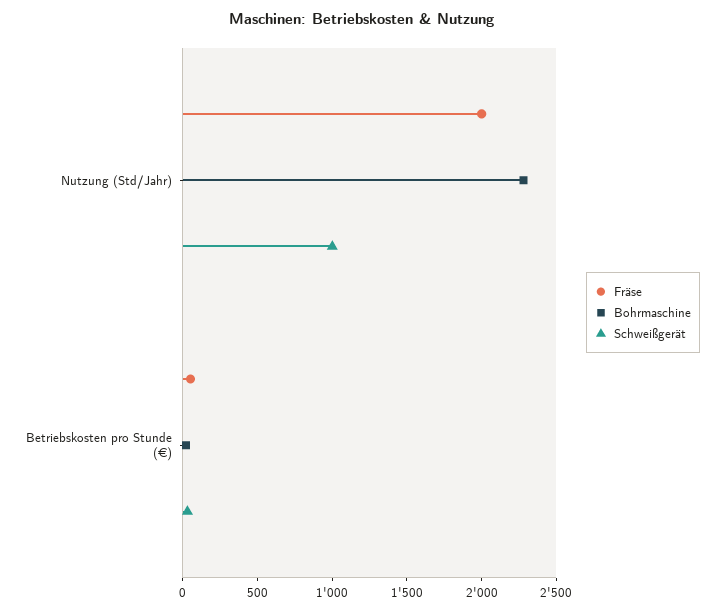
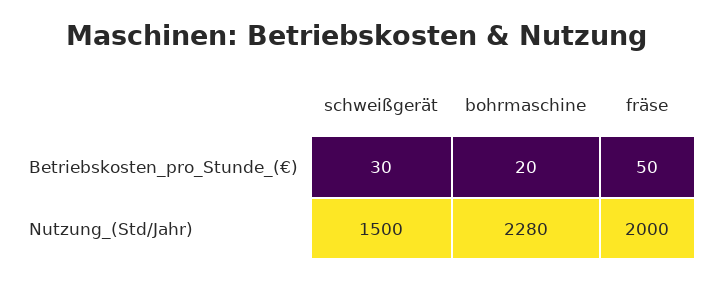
Schweißgerät, Nutzung (Std/Jahr): 1000 -> 1500

